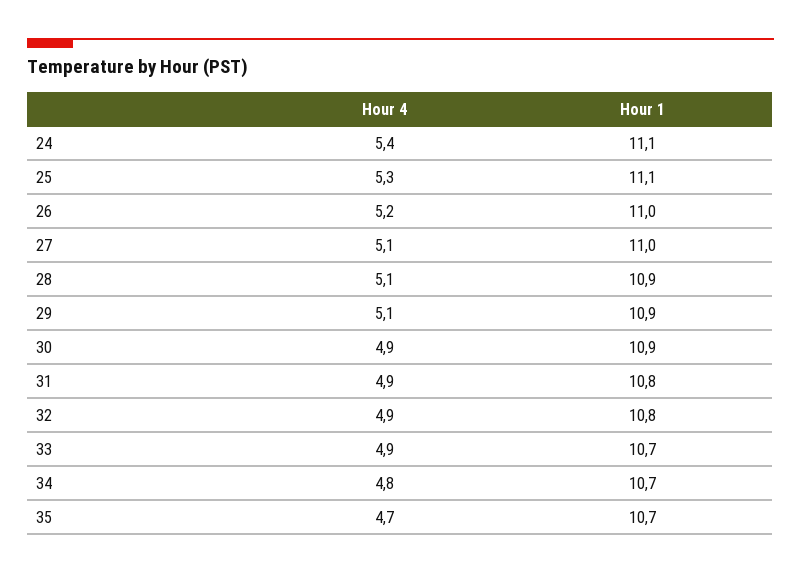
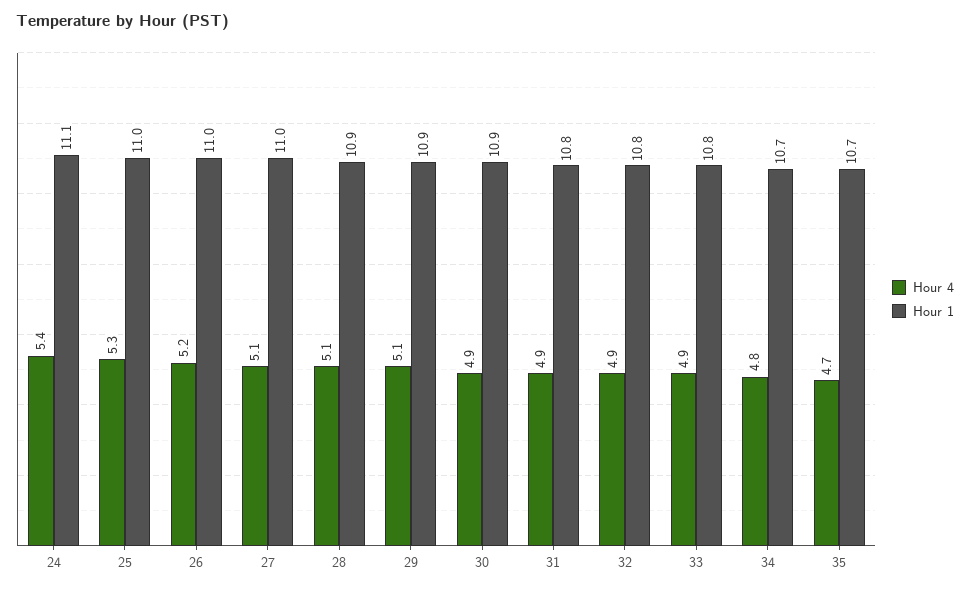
Hour 1, 25: 11.1 -> 11
Hour 1, 33: 10.7 -> 10.8

